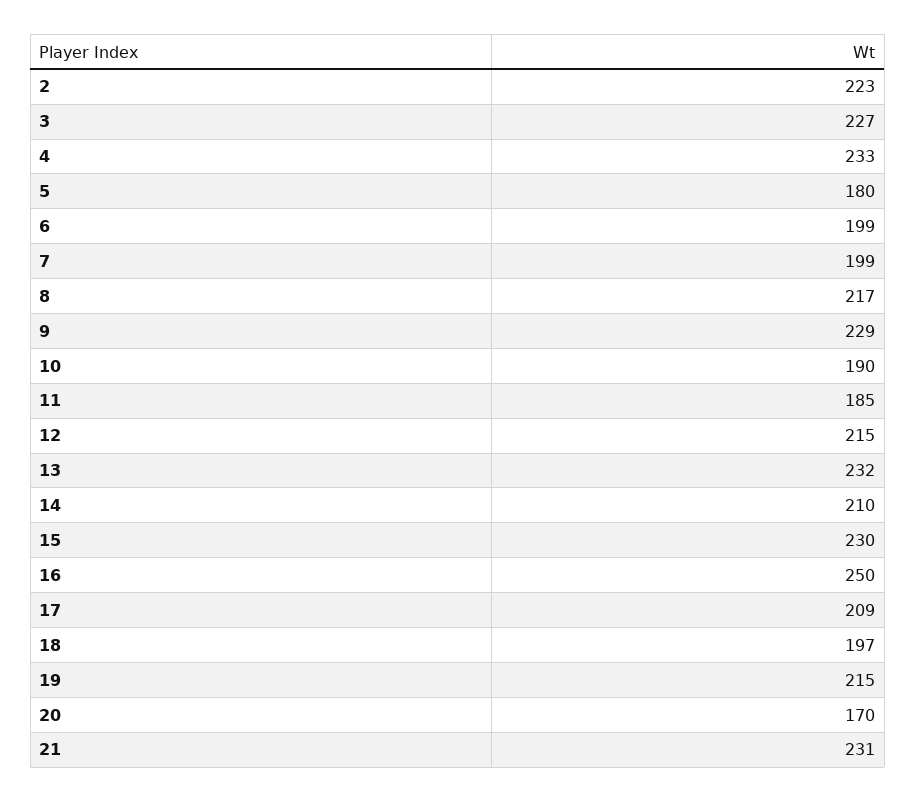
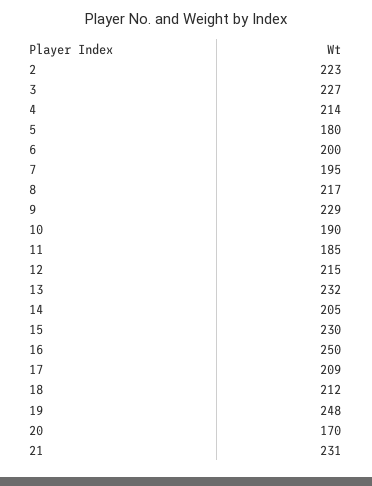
4: 233 -> 214
6: 199 -> 200
7: 199 -> 195
14: 210 -> 205
18: 197 -> 212
19: 215 -> 248

